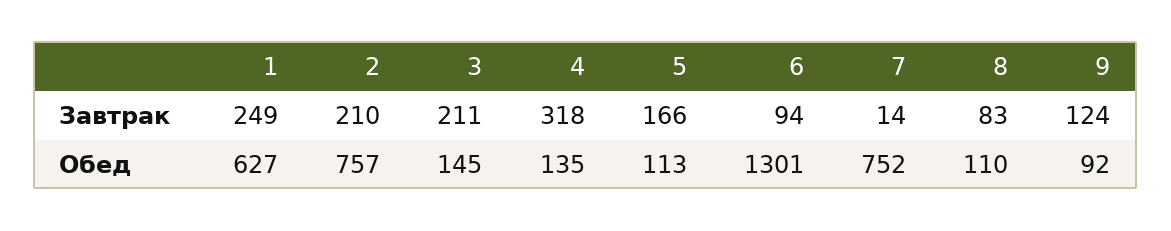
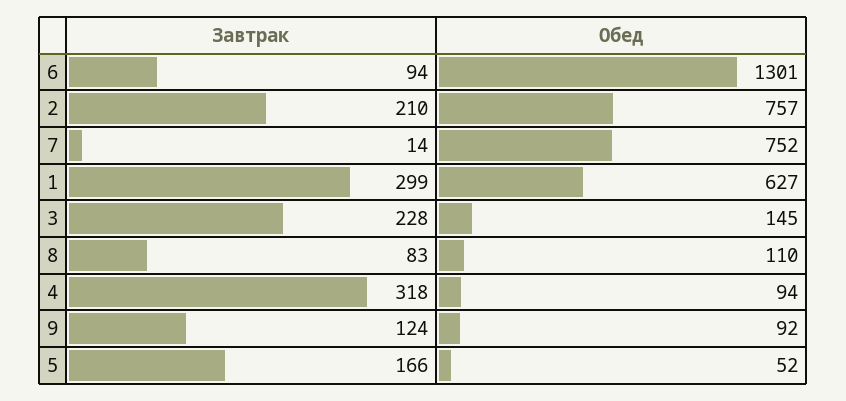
1, Завтрак: 249 -> 299
3, Завтрак: 211 -> 228
4, Обед: 135 -> 94
5, Обед: 113 -> 52

